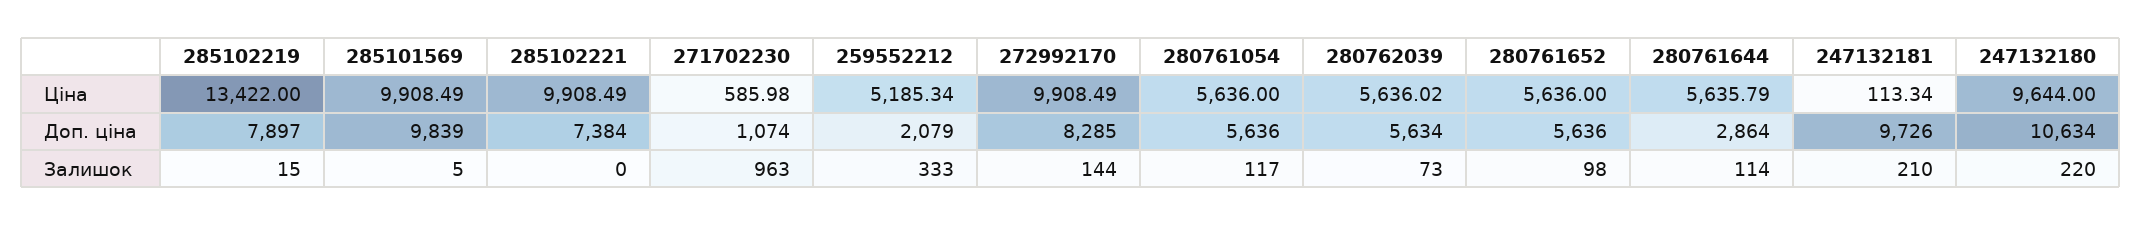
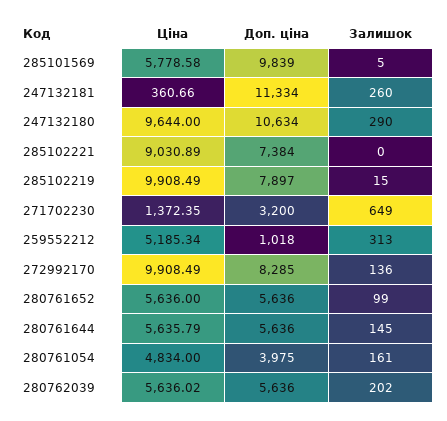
285102219, Ціна: 13422 -> 9908.49
285101569, Ціна: 9908.49 -> 5778.58
285102221, Ціна: 9908.49 -> 9030.89
271702230, Ціна: 585.98 -> 1372.35
280761054, Ціна: 5636 -> 4834
247132181, Ціна: 113.34 -> 360.66
271702230, Доп. ціна: 1074 -> 3200
259552212, Доп. ціна: 2079 -> 1018
280761054, Доп. ціна: 5636 -> 3975
280762039, Доп. ціна: 5634 -> 5636
280761644, Доп. ціна: 2864 -> 5636
247132181, Доп. ціна: 9726 -> 11334
271702230, Залишок: 963 -> 649
259552212, Залишок: 333 -> 313
272992170, Залишок: 144 -> 136
280761054, Залишок: 117 -> 161
280762039, Залишок: 73 -> 202
280761652, Залишок: 98 -> 99
280761644, Залишок: 114 -> 145
247132181, Залишок: 210 -> 260
247132180, Залишок: 220 -> 290

